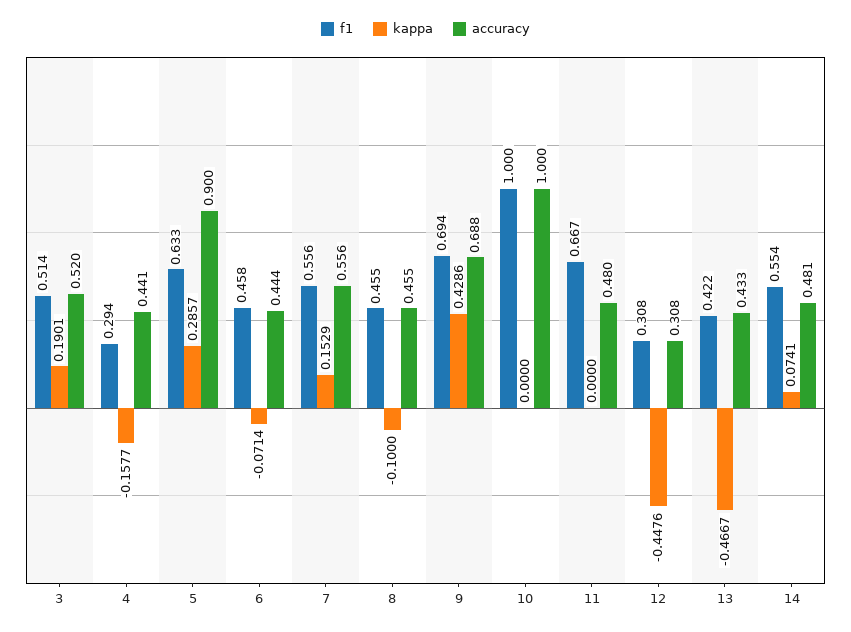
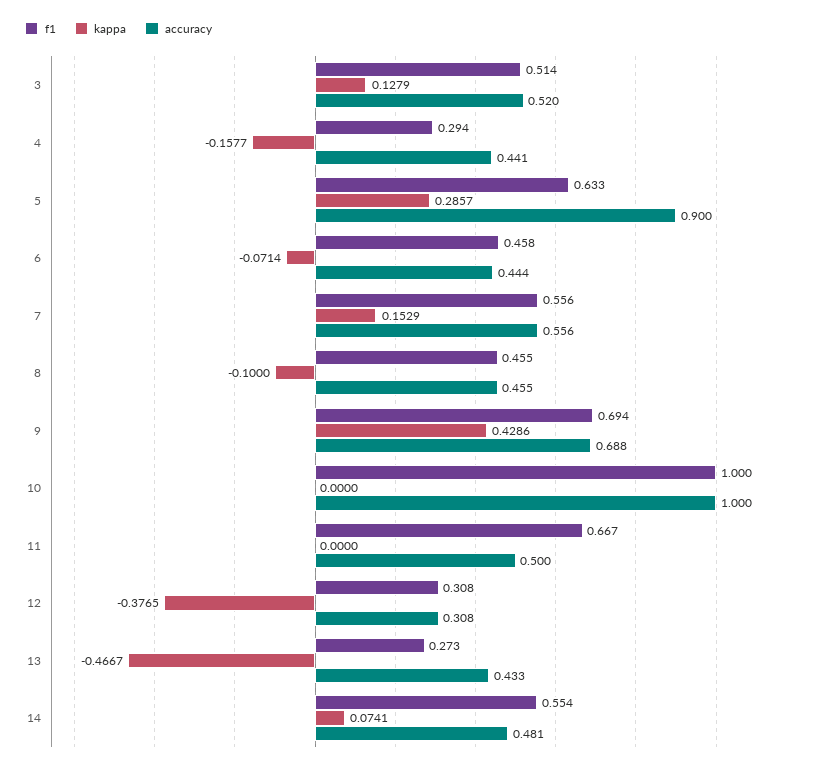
kappa, 3: 0.1901 -> 0.1279
accuracy, 11: 0.48 -> 0.5
kappa, 12: -0.4476 -> -0.3765
f1, 13: 0.422 -> 0.273

